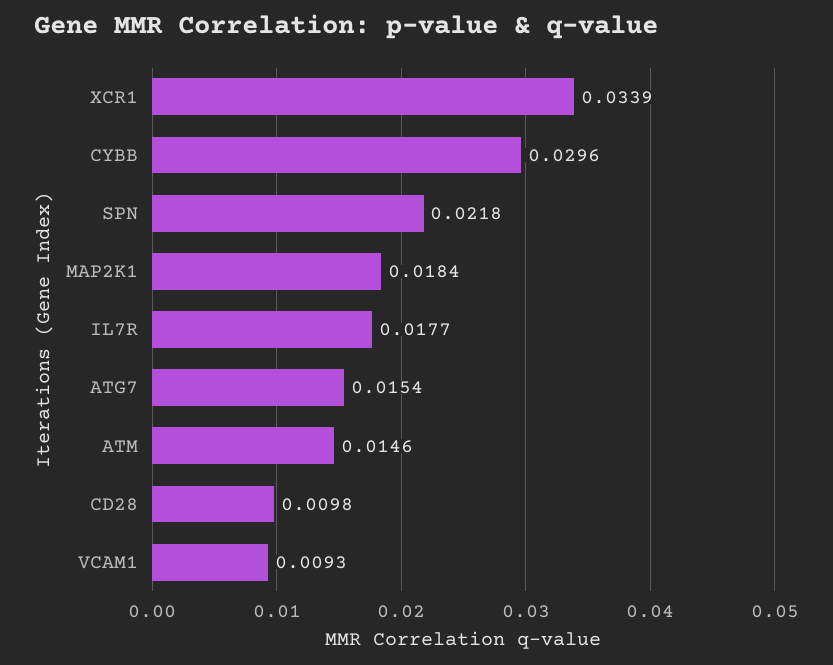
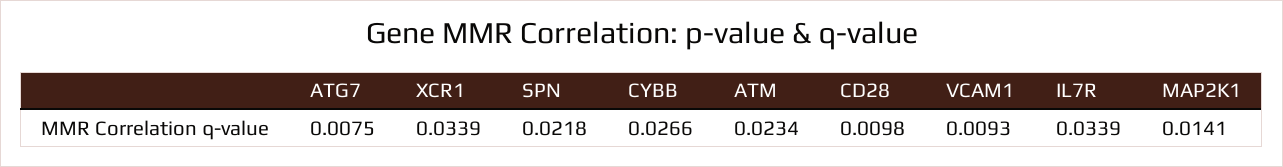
CYBB: 0.0296 -> 0.0266
MAP2K1: 0.0184 -> 0.0141
IL7R: 0.0177 -> 0.0339
ATG7: 0.0154 -> 0.0075
ATM: 0.0146 -> 0.0234

